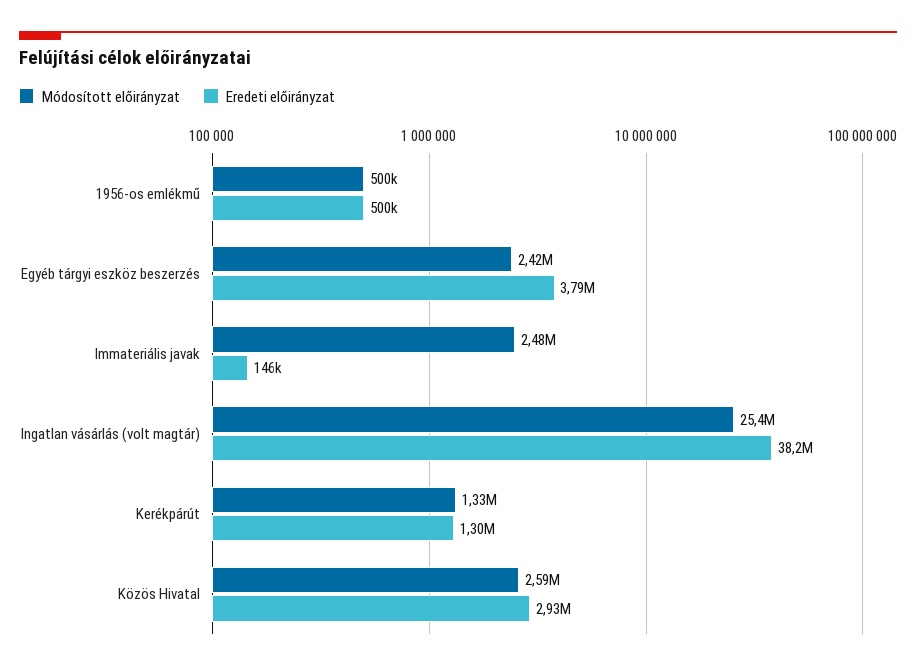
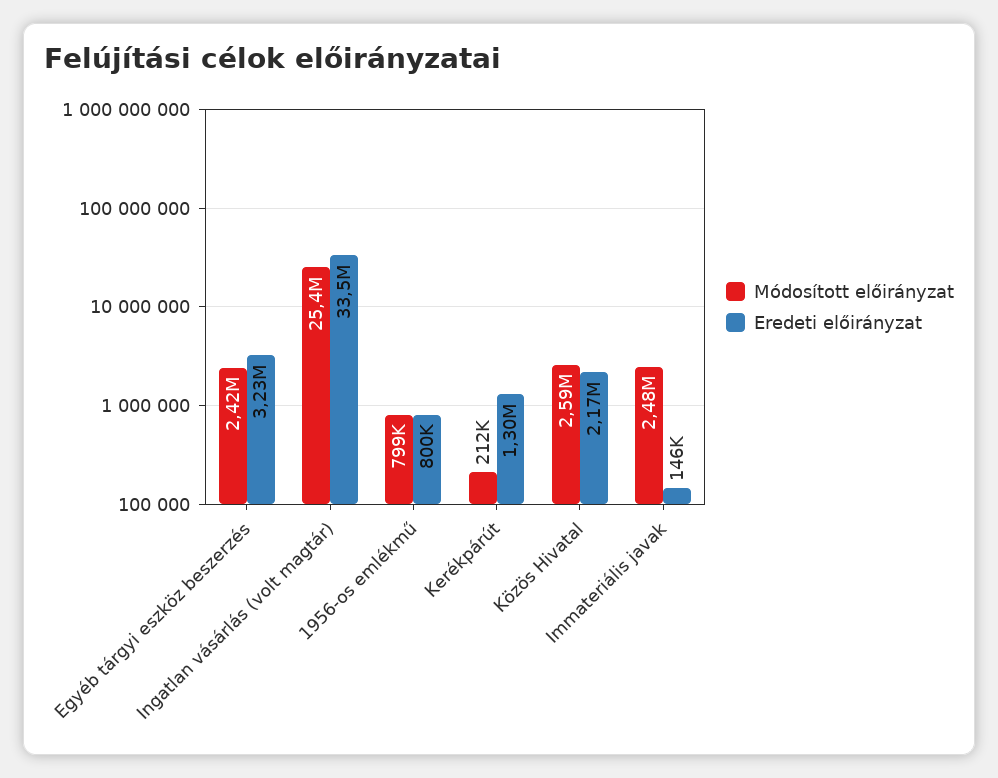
Módosított előirányzat, 1956-os emlékmű: 500000 -> 799000
Eredeti előirányzat, 1956-os emlékmű: 500000 -> 800000
Eredeti előirányzat, Egyéb tárgyi eszköz beszerzés: 3790000 -> 3230000
Eredeti előirányzat, Ingatlan vásárlás (volt magtár): 38200000 -> 33500000
Módosított előirányzat, Kerékpárút: 1330000 -> 212000
Eredeti előirányzat, Közös Hivatal: 2930000 -> 2170000

